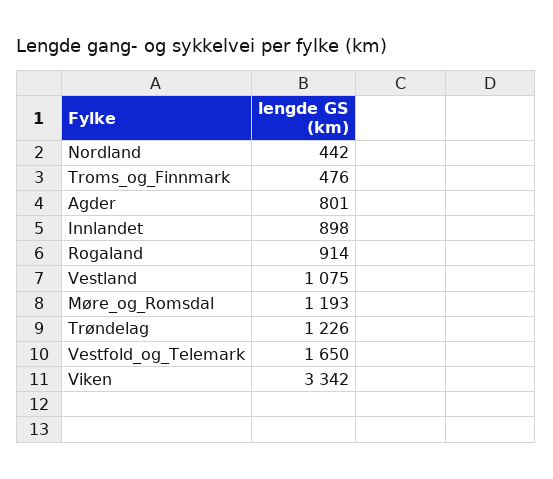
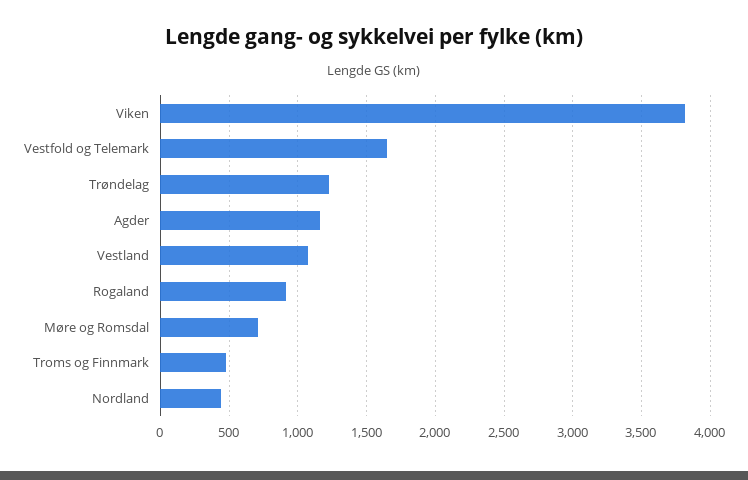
Agder: 801 -> 1150
Innlandet: 898 -> none
Møre_og_Romsdal: 1193 -> 700
Viken: 3342 -> 3800

